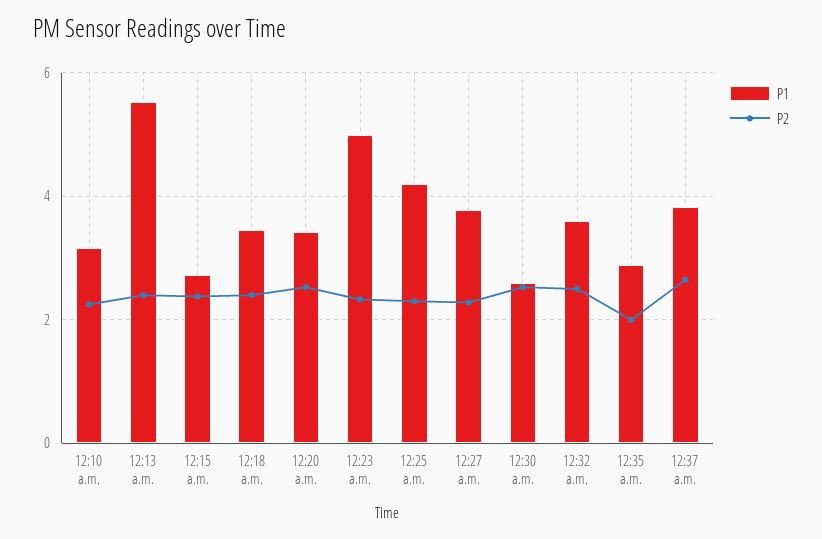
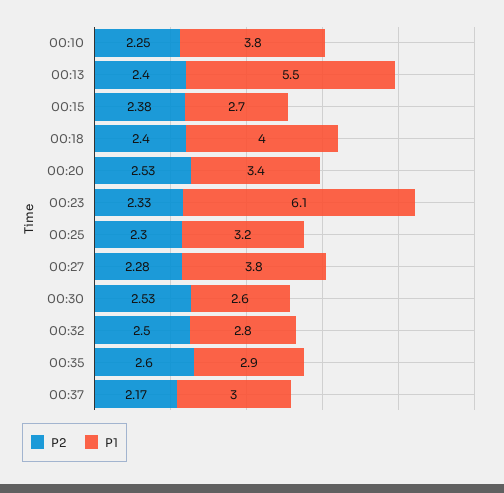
P1, 12:10 a.m.: 3.2 -> 3.8
P1, 12:18 a.m.: 3.4 -> 4
P1, 12:23 a.m.: 5 -> 6.1
P1, 12:25 a.m.: 4.2 -> 3.2
P1, 12:32 a.m.: 3.6 -> 2.8
P2, 12:35 a.m.: 2 -> 2.6
P1, 12:37 a.m.: 3.8 -> 3
P2, 12:37 a.m.: 2.6 -> 2.17

